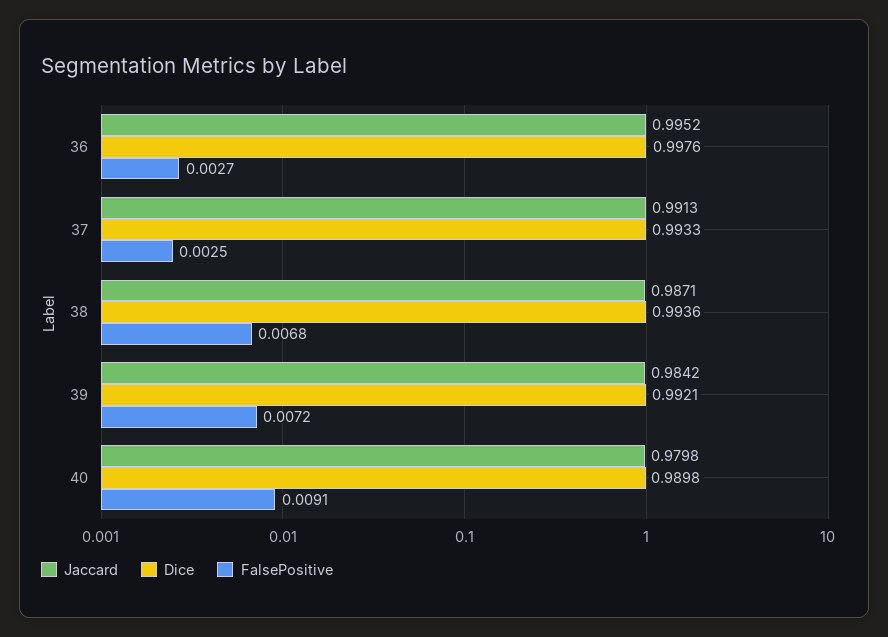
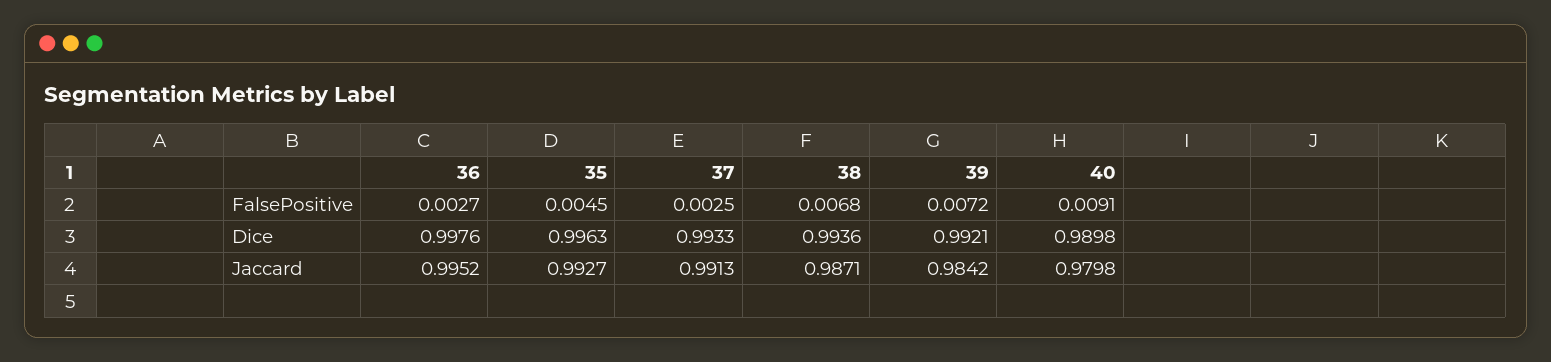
FalsePositive, 35: none -> 0.0045
Dice, 35: none -> 0.9963
Jaccard, 35: none -> 0.9927

